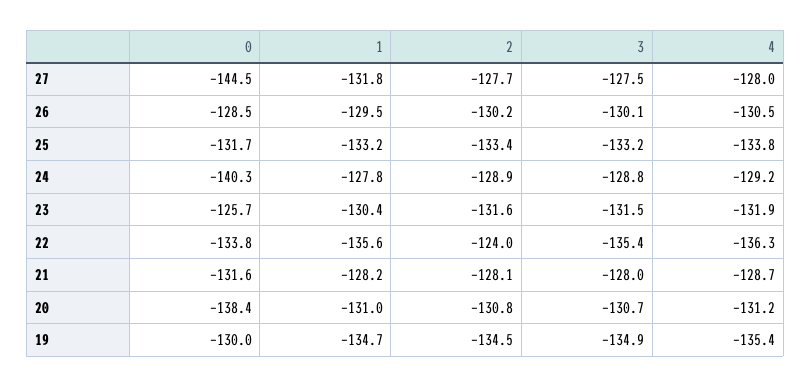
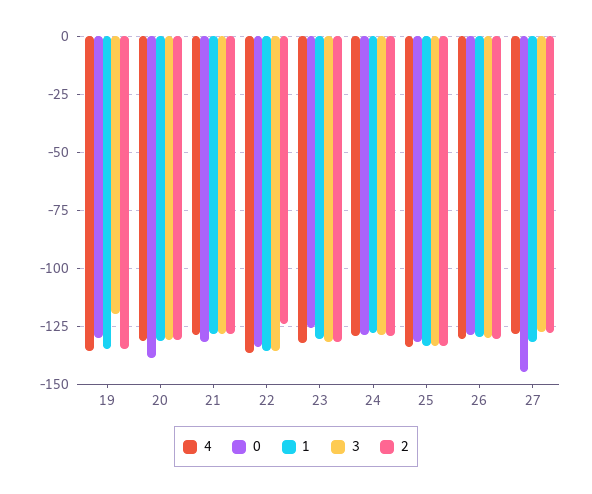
0, 24: -140.3 -> -130
3, 19: -134.9 -> -120

